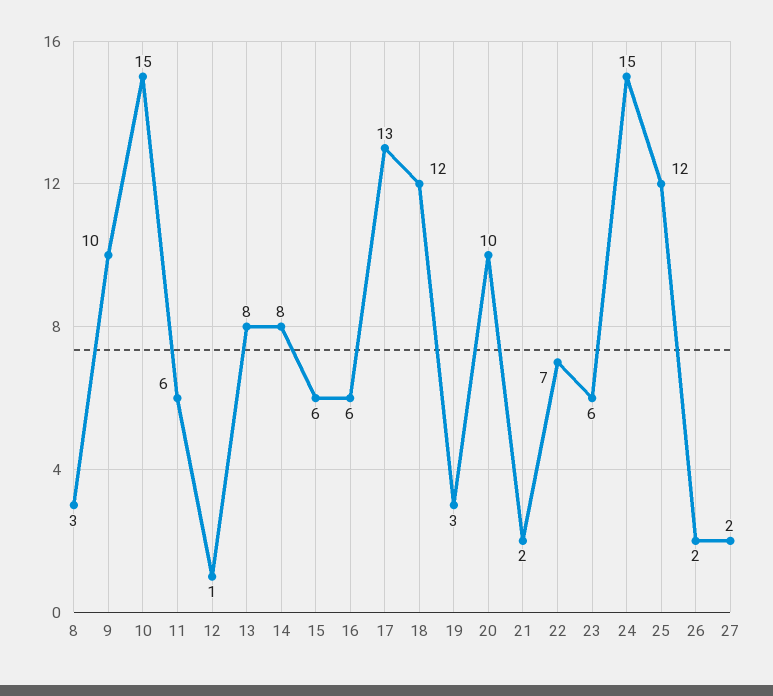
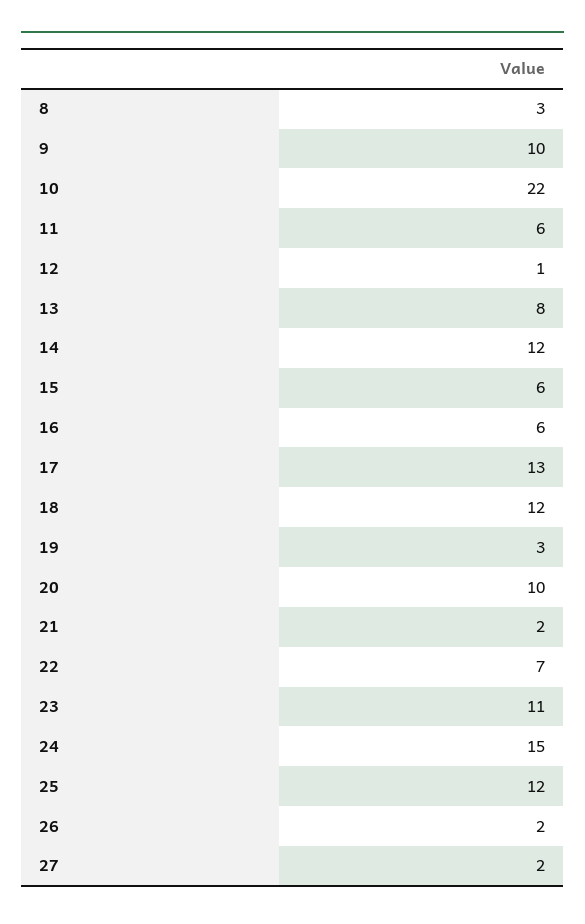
10: 15 -> 22
14: 8 -> 12
23: 6 -> 11

